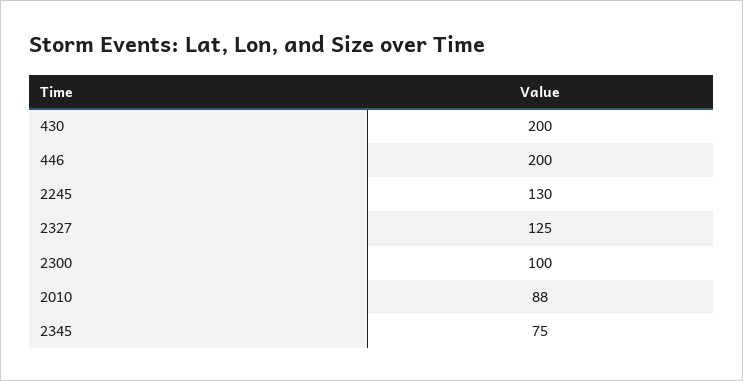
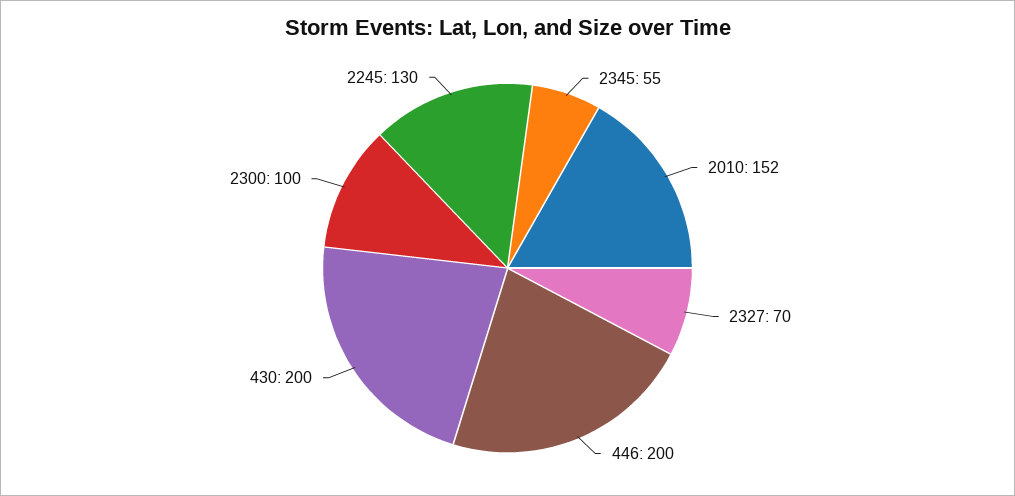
2327: 125 -> 70
2010: 88 -> 152
2345: 75 -> 55

